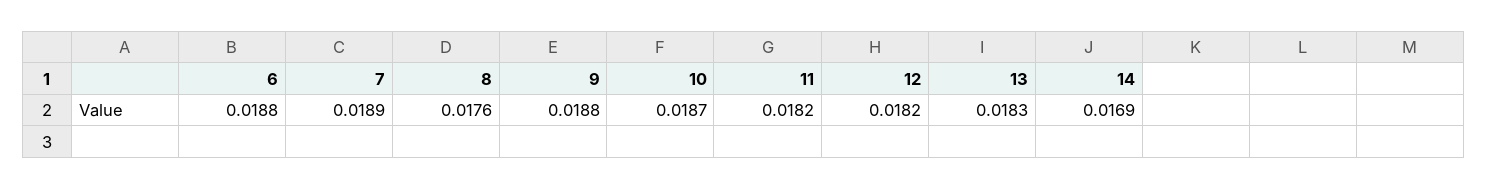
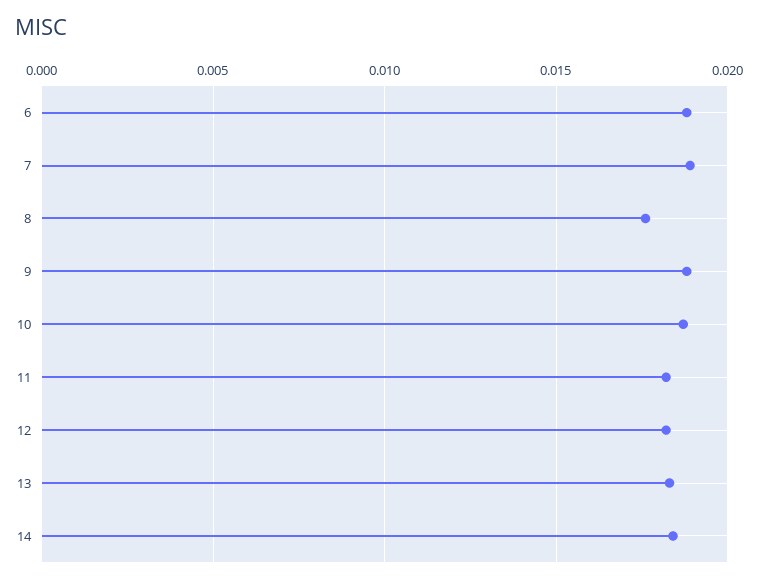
14: 0.0169 -> 0.0185

